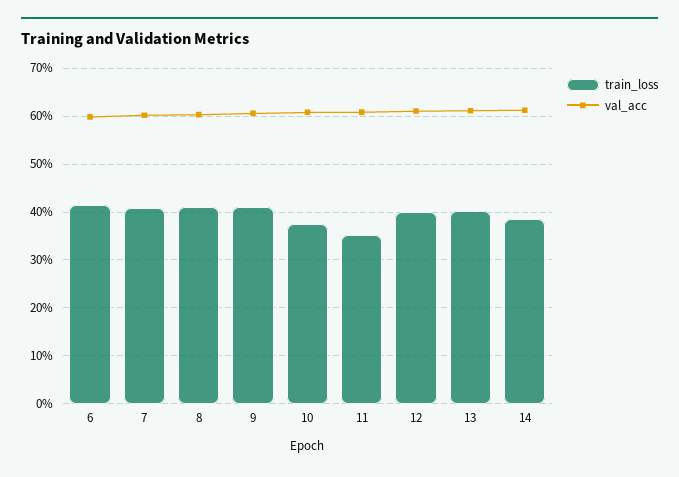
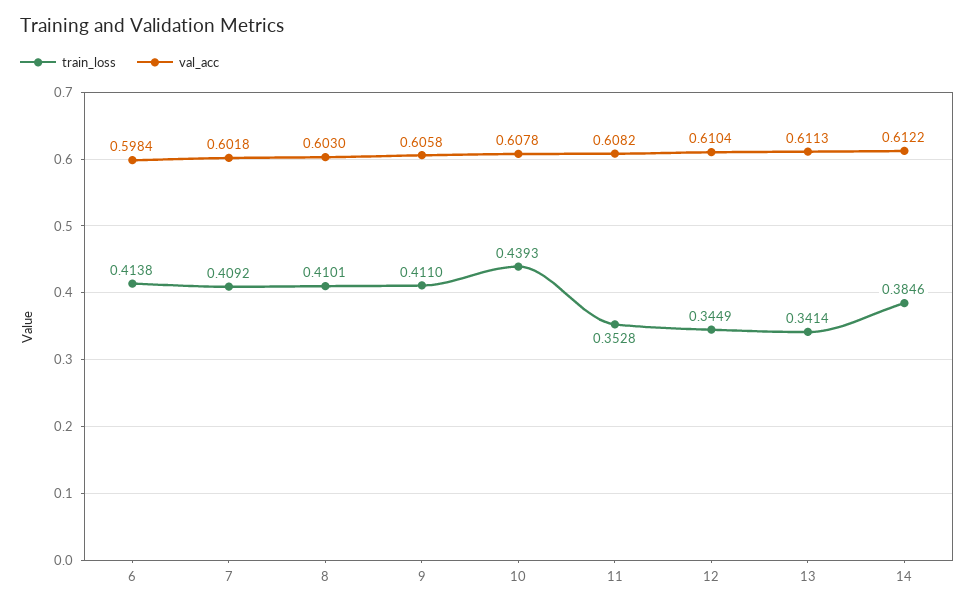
train_loss, 10: 0.38 -> 0.4393
train_loss, 12: 0.4 -> 0.3449
train_loss, 13: 0.4 -> 0.3414

